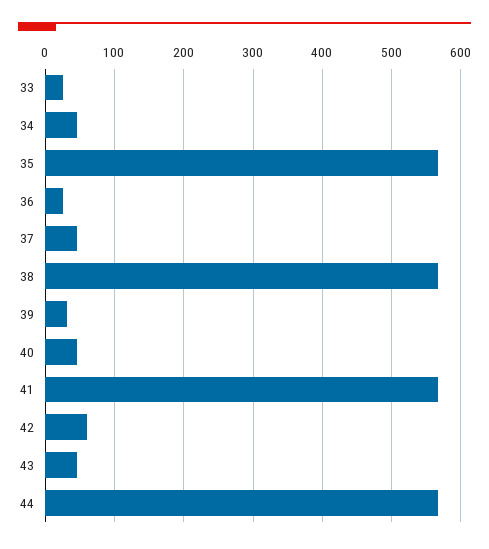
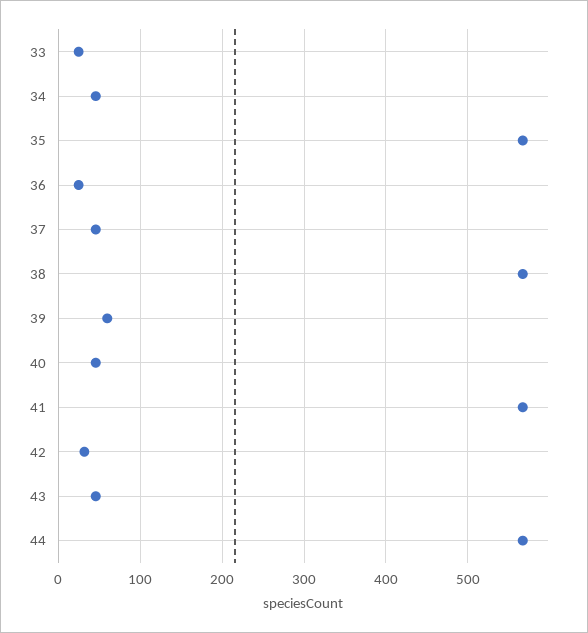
39: 30 -> 60
42: 60 -> 30

